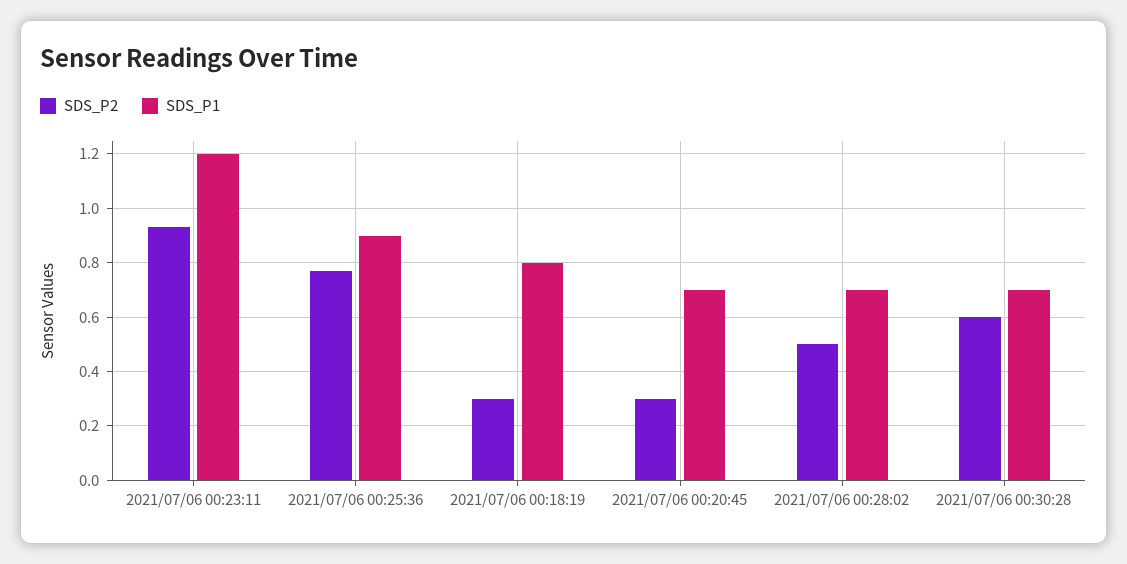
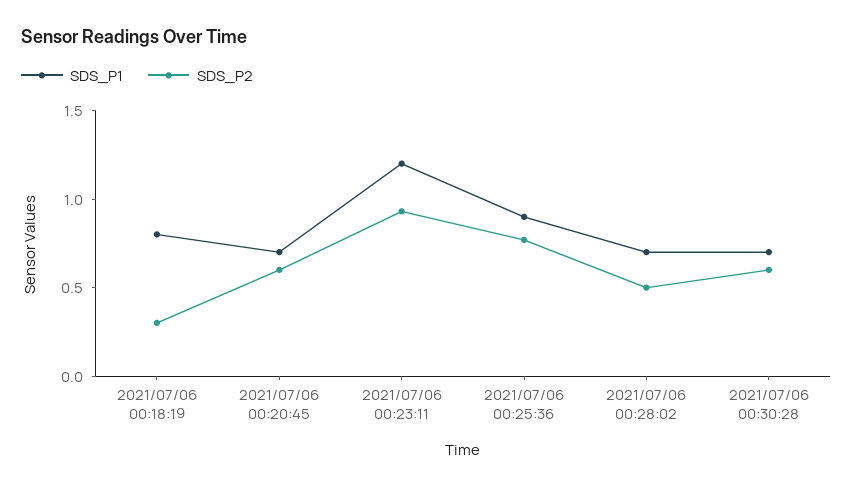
SDS_P2, 2021/07/06 00:20:45: 0.3 -> 0.6

